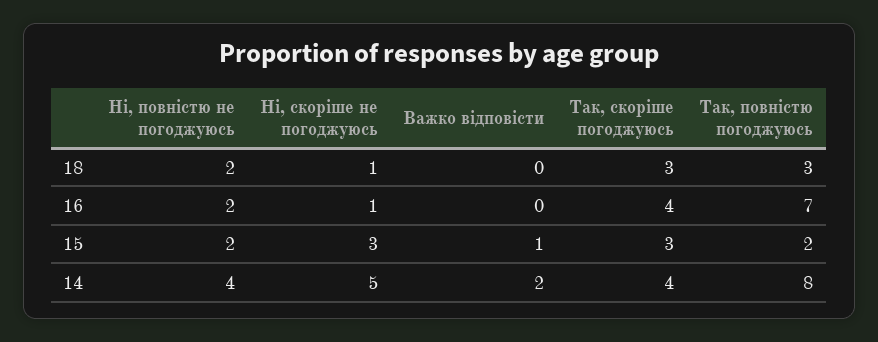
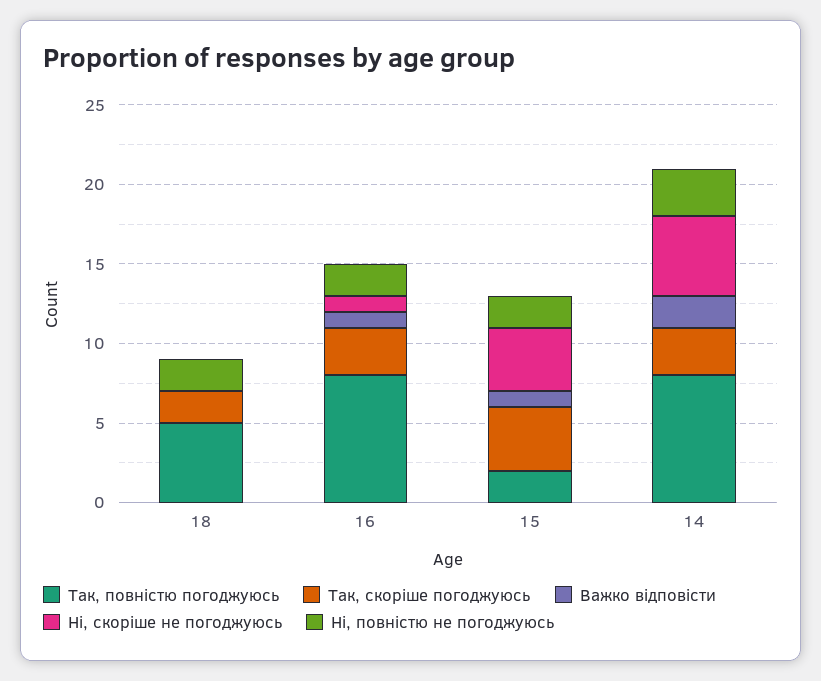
Ні, скоріше не погоджуюсь, 18: 1 -> 0
Так, скоріше погоджуюсь, 18: 3 -> 2
Так, повністю погоджуюсь, 18: 3 -> 5
Важко відповісти, 16: 0 -> 1
Так, скоріше погоджуюсь, 16: 4 -> 3
Так, повністю погоджуюсь, 16: 7 -> 8
Ні, скоріше не погоджуюсь, 15: 3 -> 4
Так, скоріше погоджуюсь, 15: 3 -> 4
Ні, повністю не погоджуюсь, 14: 4 -> 3
Так, скоріше погоджуюсь, 14: 4 -> 3

